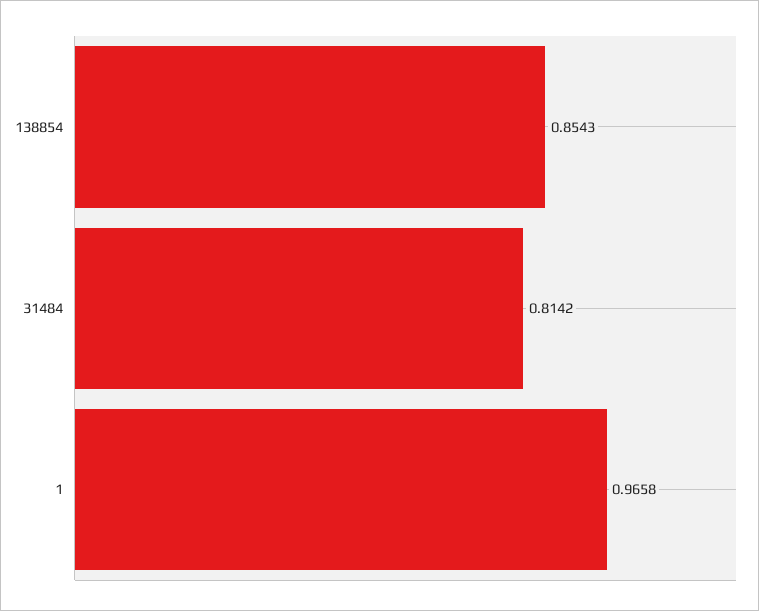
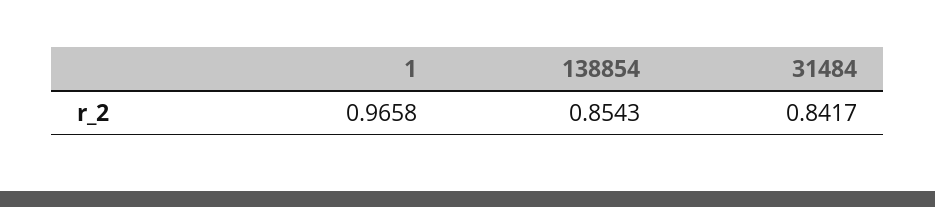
31484: 0.8142 -> 0.8417

